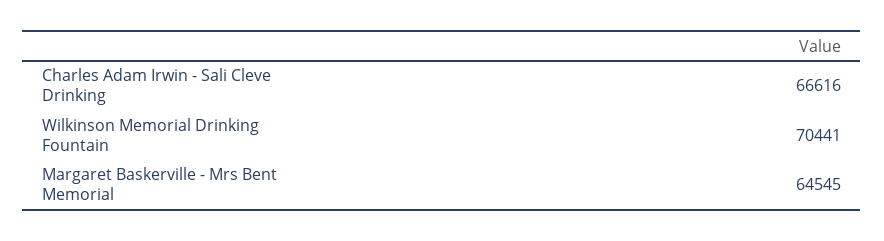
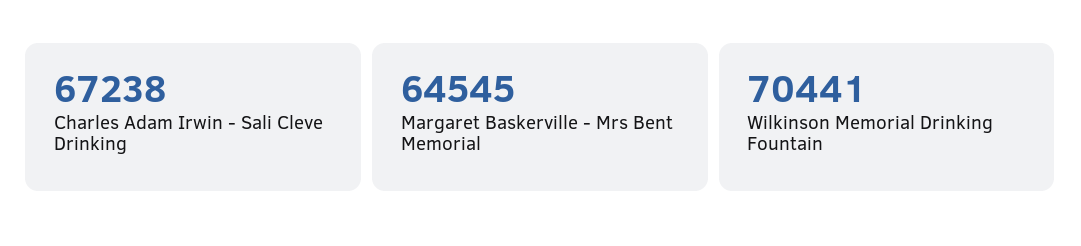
Charles Adam Irwin - Sali Cleve Drinking: 66616 -> 67238

